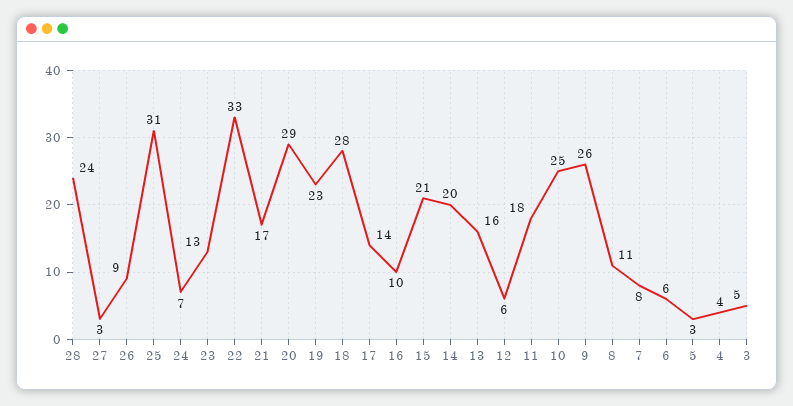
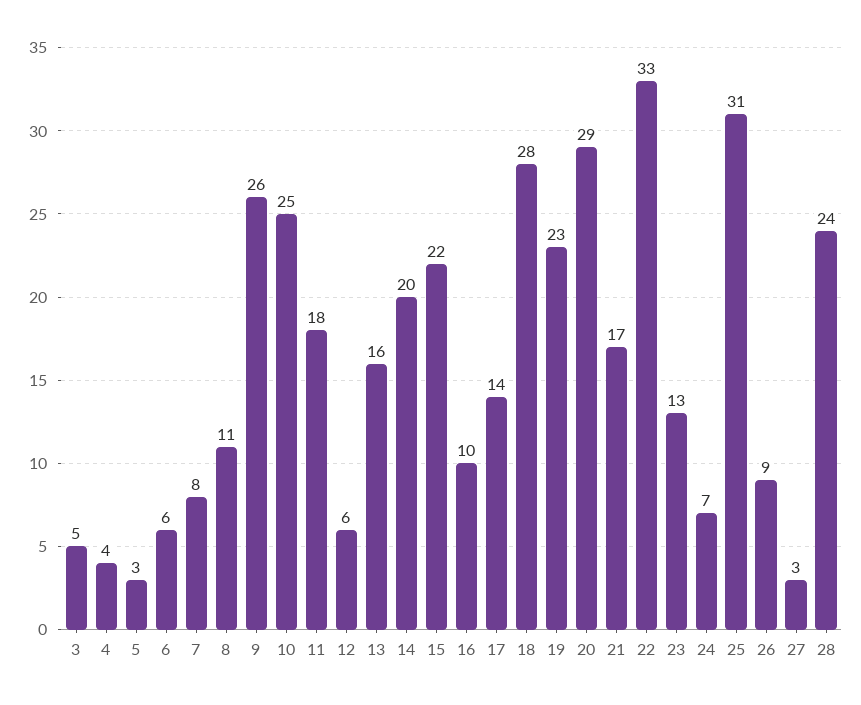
15: 21 -> 22

